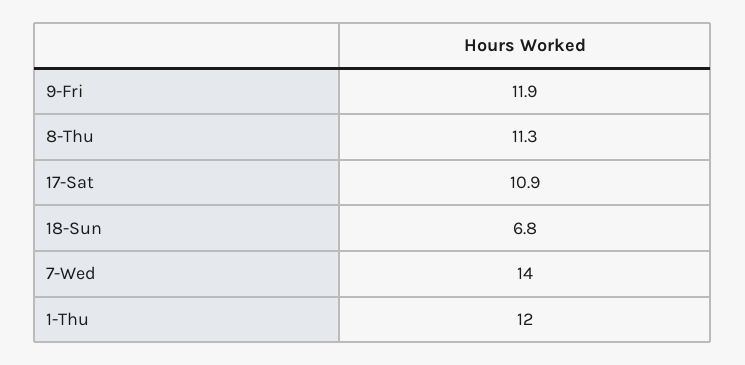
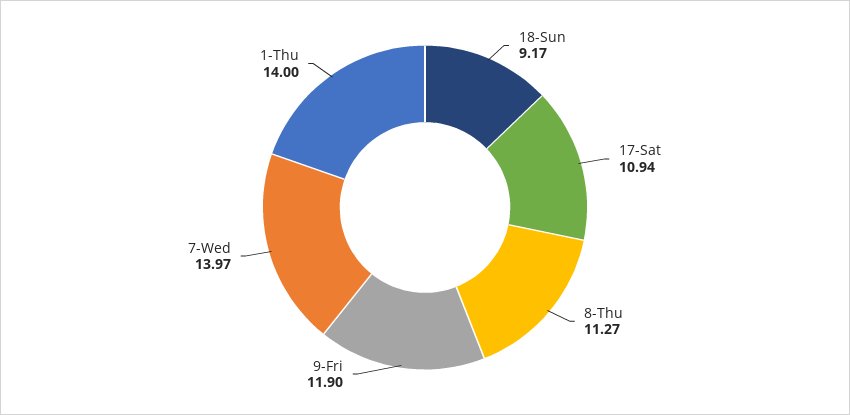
18-Sun: 6.8 -> 9.17
1-Thu: 12 -> 14

